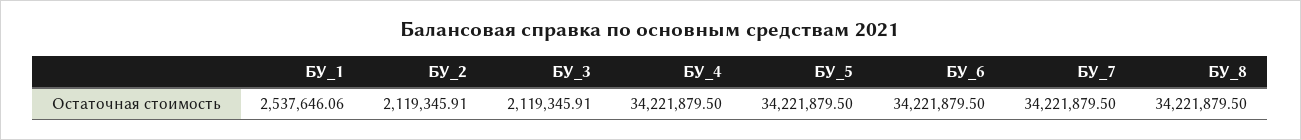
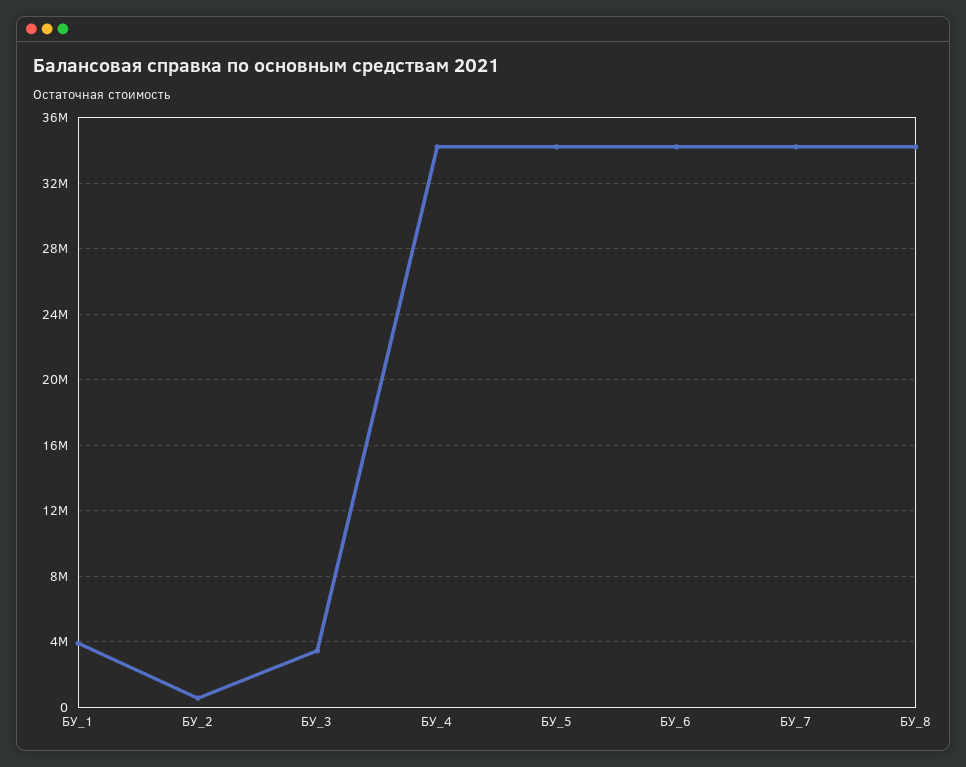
БУ_1: 2537646.06 -> 4000000
БУ_2: 2119345.91 -> 500000
БУ_3: 2119345.91 -> 3500000

